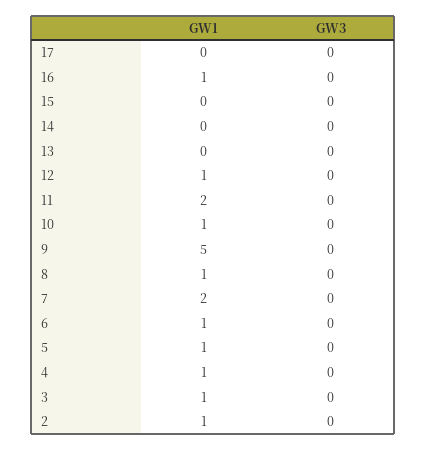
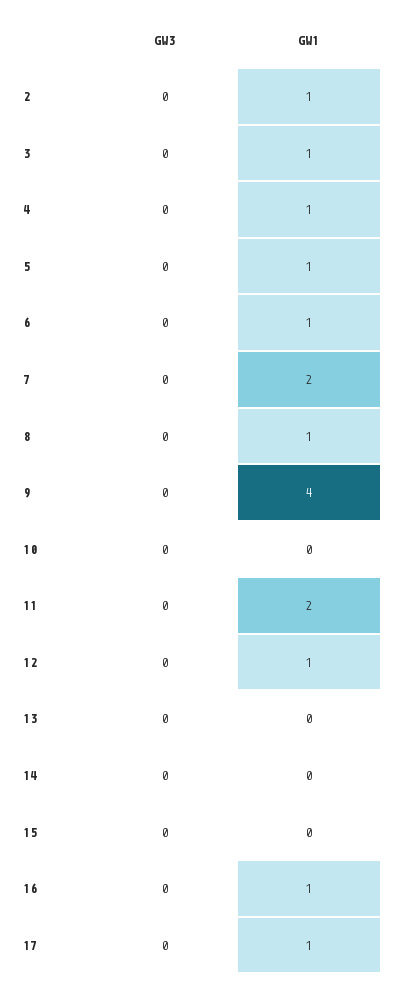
GW1, 17: 0 -> 1
GW1, 10: 1 -> 0
GW1, 9: 5 -> 4

